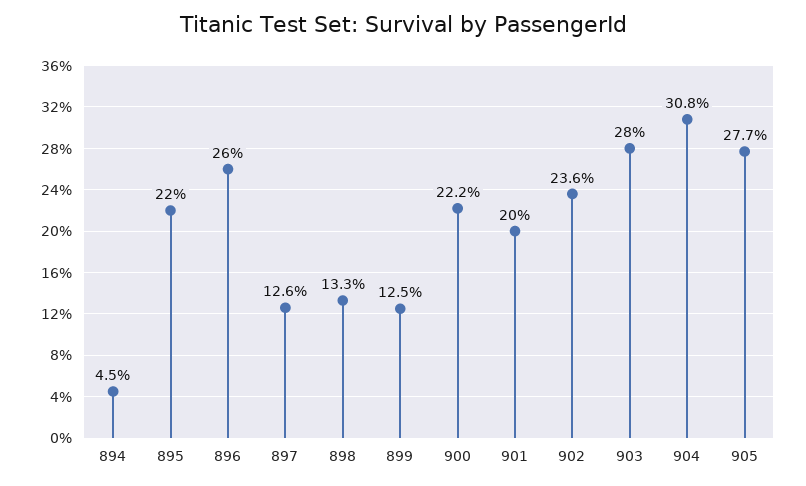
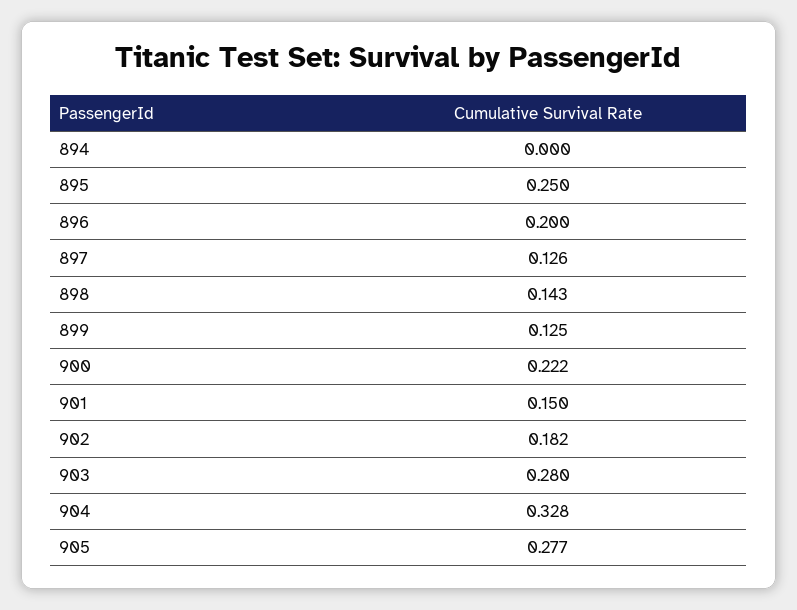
894: 0.045 -> 0
895: 0.22 -> 0.25
896: 0.26 -> 0.2
898: 0.133 -> 0.143
901: 0.2 -> 0.15
902: 0.236 -> 0.182
904: 0.308 -> 0.328

